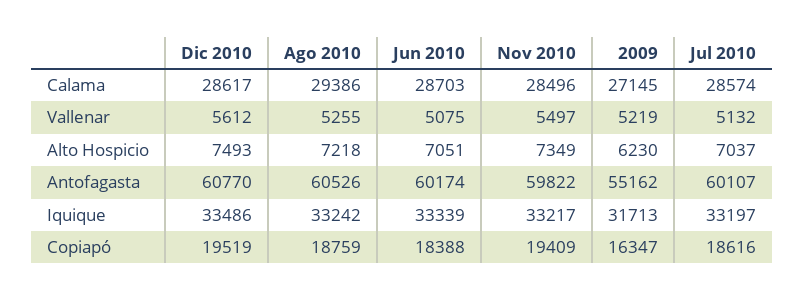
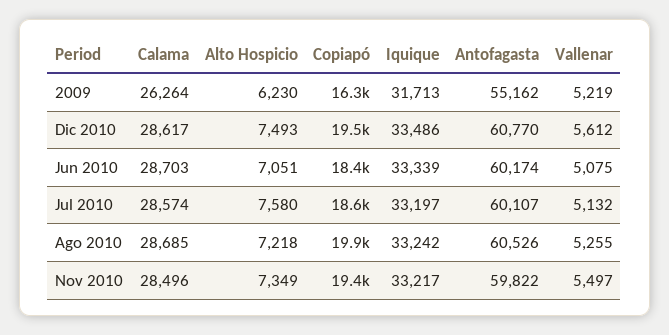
Ago 2010, Calama: 29386 -> 28685
2009, Calama: 27145 -> 26264
Jul 2010, Alto Hospicio: 7037 -> 7580
Ago 2010, Copiapó: 18759 -> 19900

